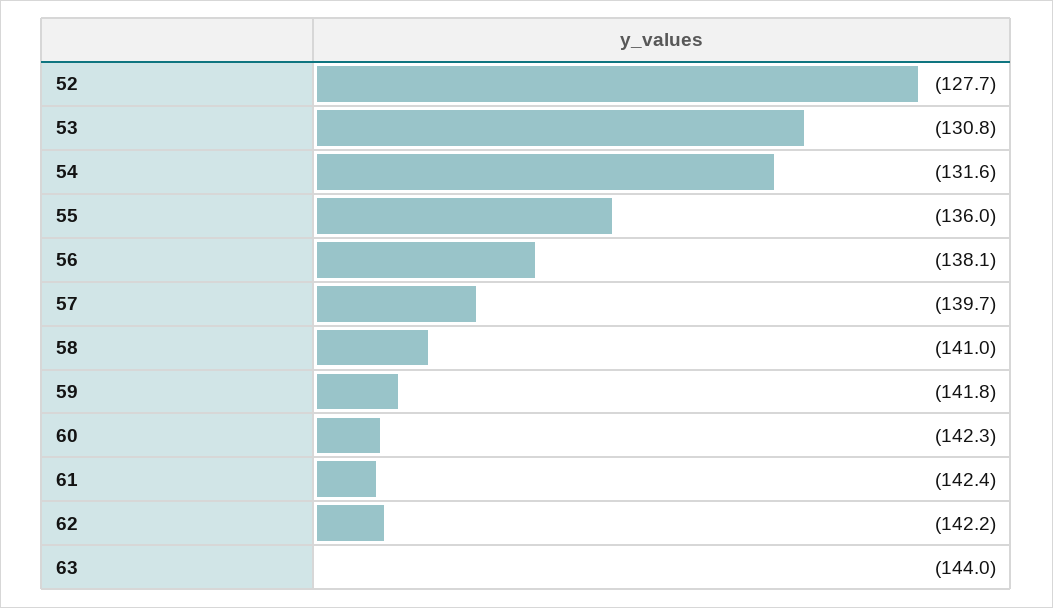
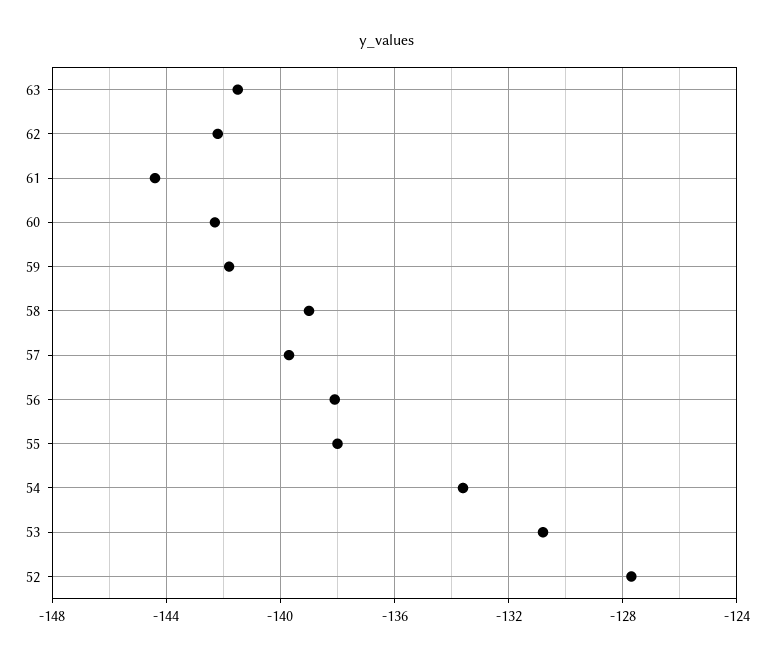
54: -131.6 -> -133.5
55: -136 -> -138
58: -141 -> -139
61: -142.4 -> -144.5
63: -144 -> -141.5

